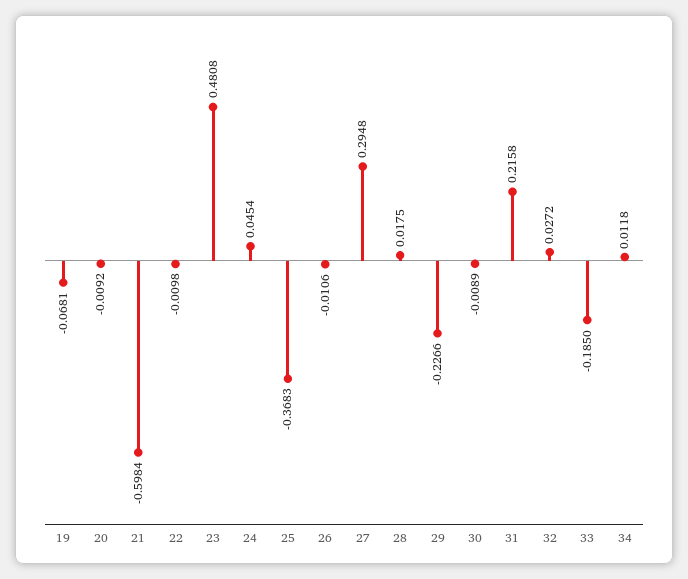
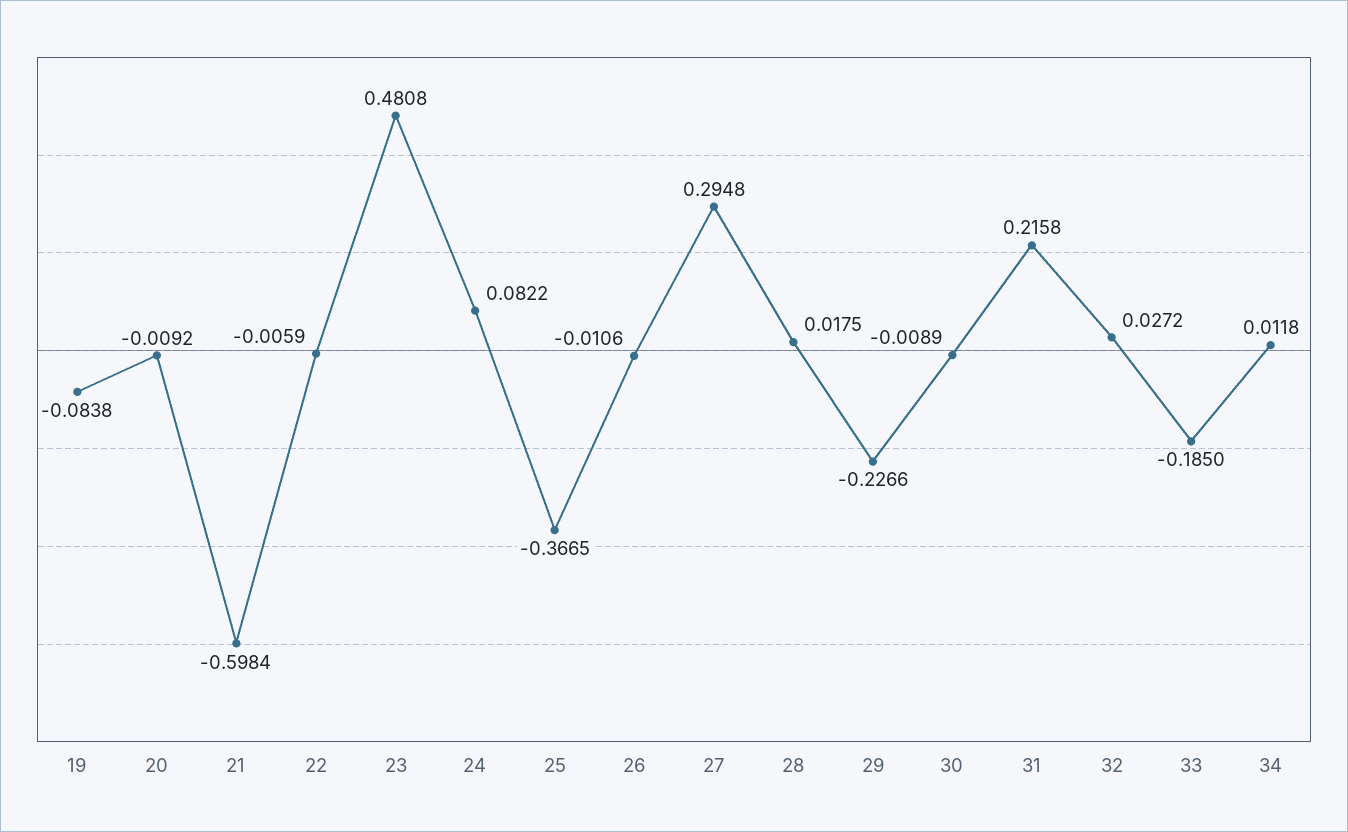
19: -0.0681 -> -0.0838
22: -0.0098 -> -0.0059
24: 0.0454 -> 0.0822
25: -0.3683 -> -0.3665

